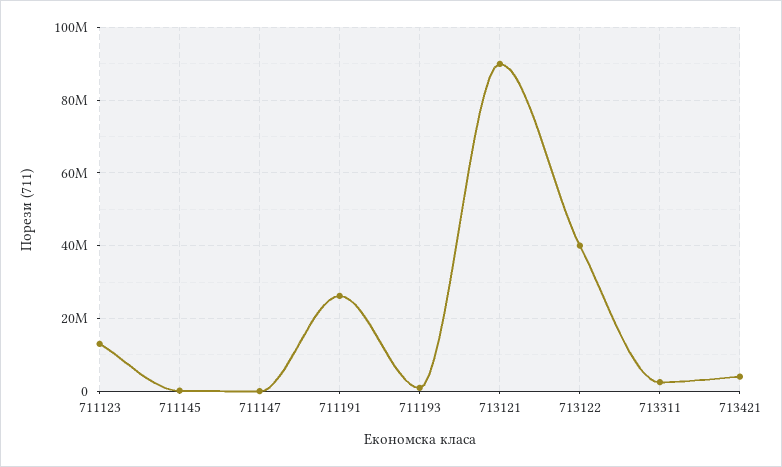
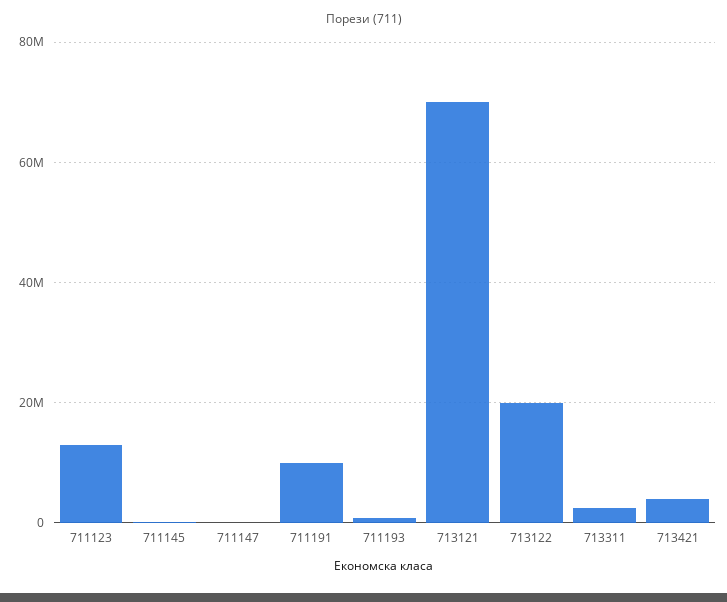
711191: 26000000 -> 10000000
713121: 90000000 -> 70000000
713122: 40000000 -> 20000000

